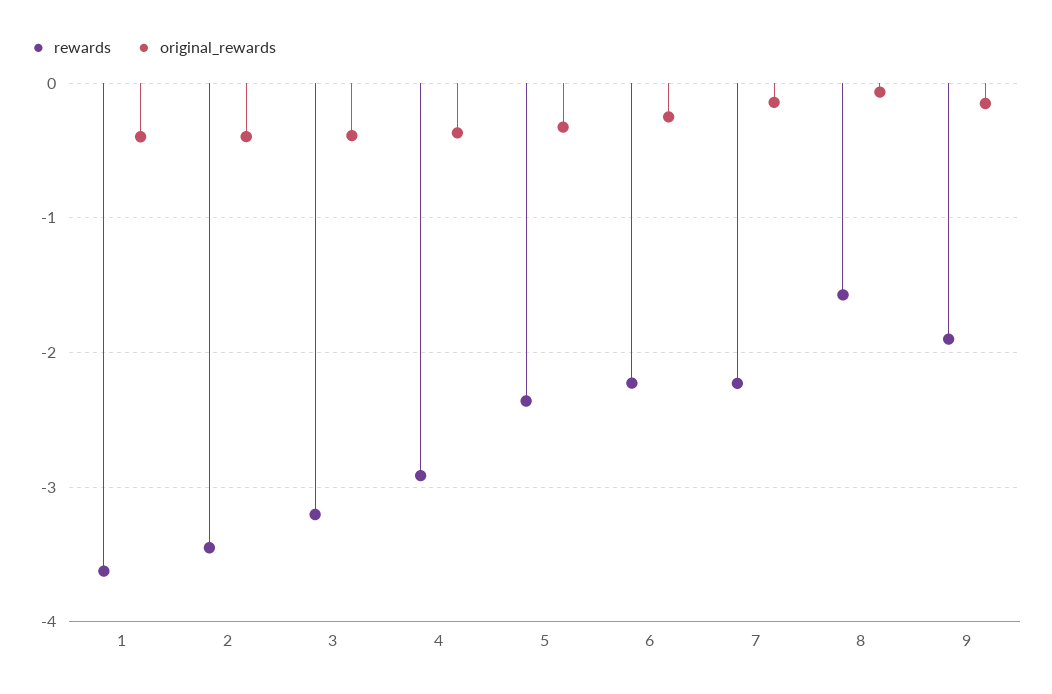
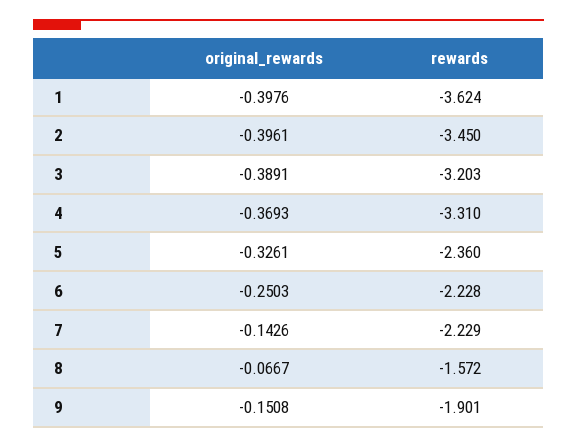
rewards, 4: -2.9 -> -3.31

